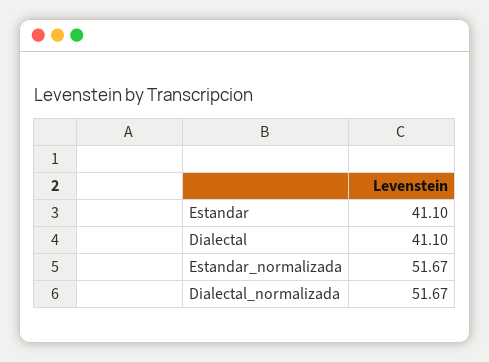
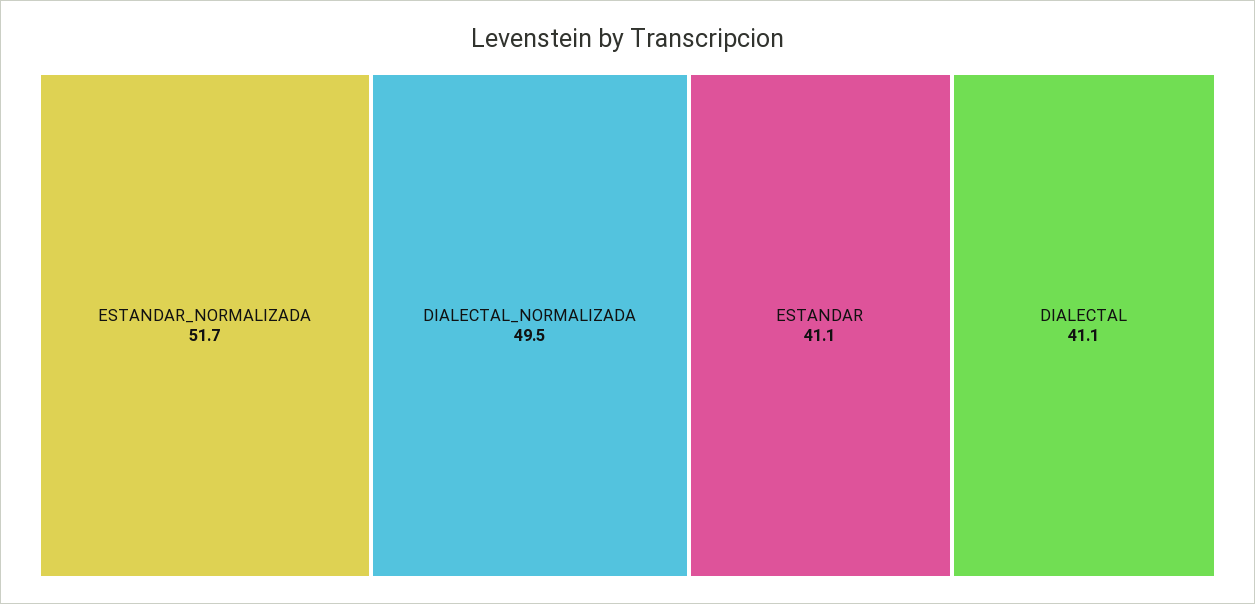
Dialectal_normalizada: 51.67 -> 49.5

